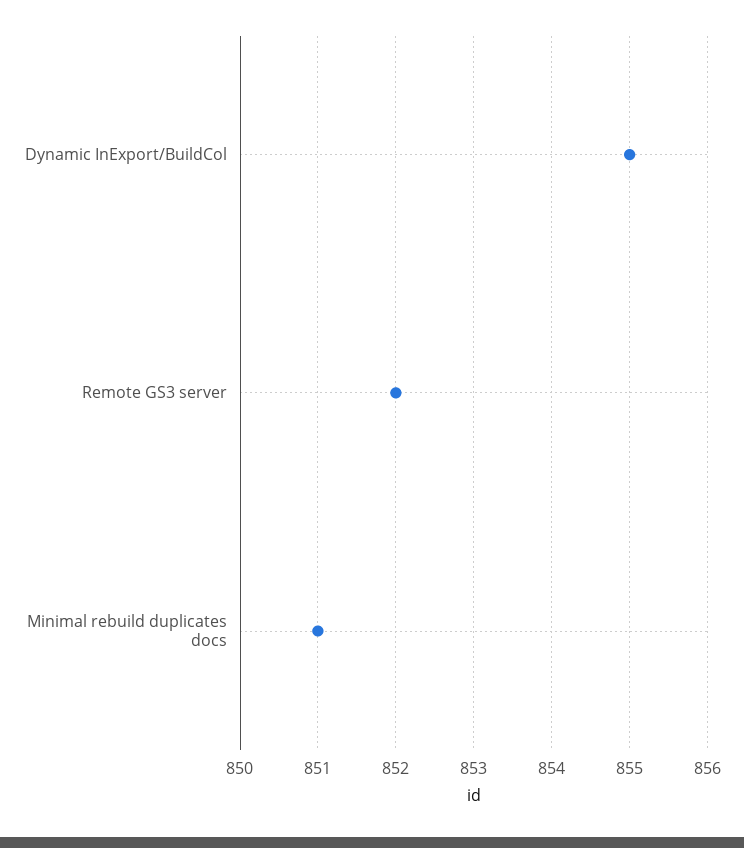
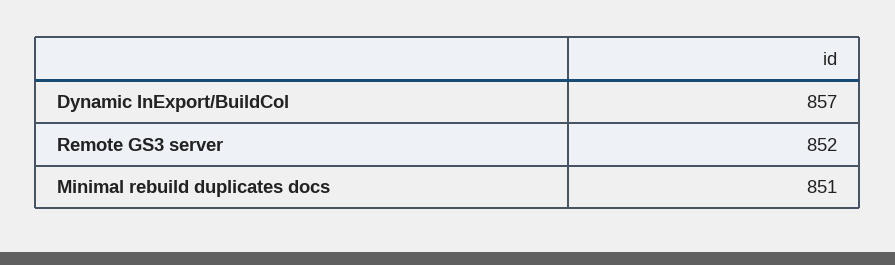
Dynamic InExport/BuildCol: 855 -> 857

